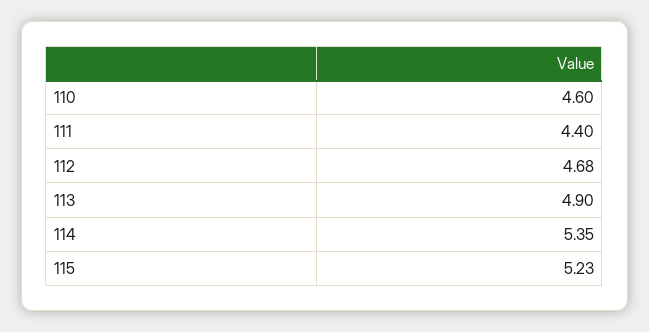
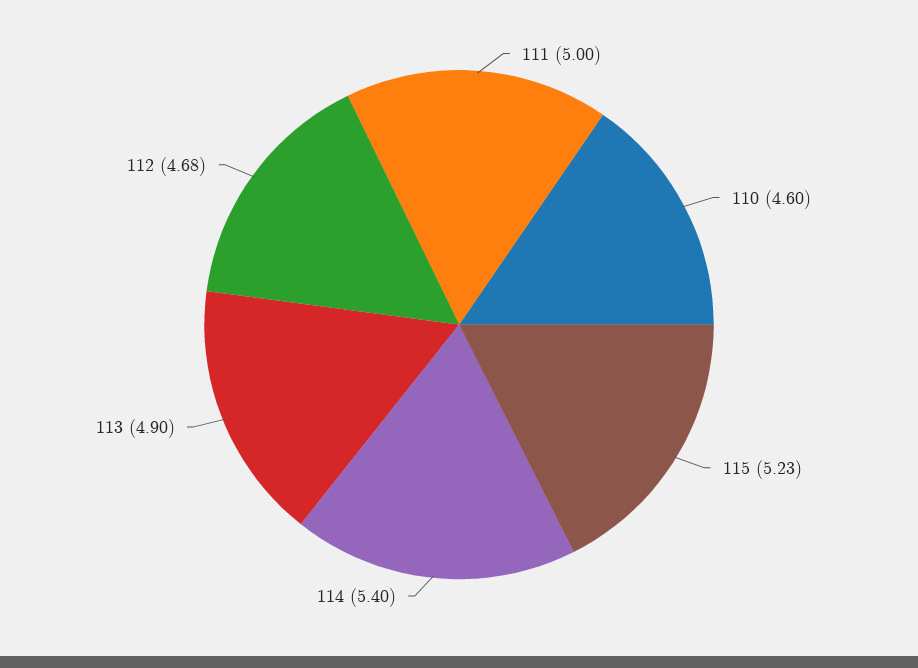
111: 4.4 -> 5
114: 5.35 -> 5.4

